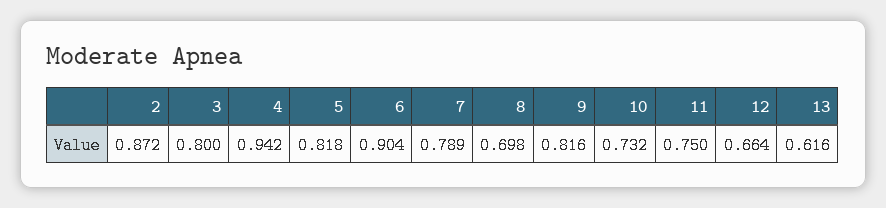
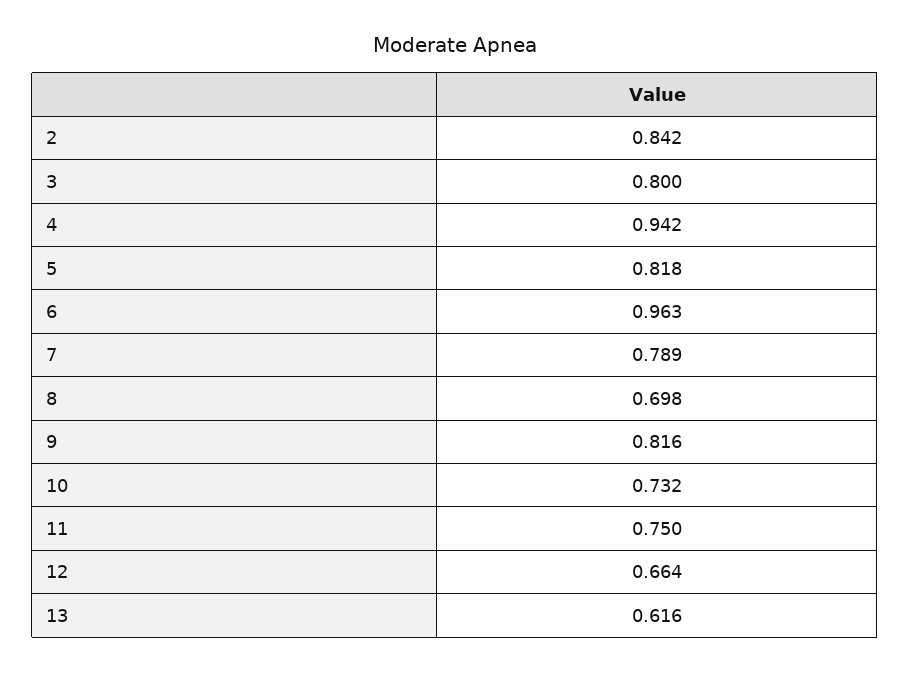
2: 0.872 -> 0.842
6: 0.904 -> 0.963

